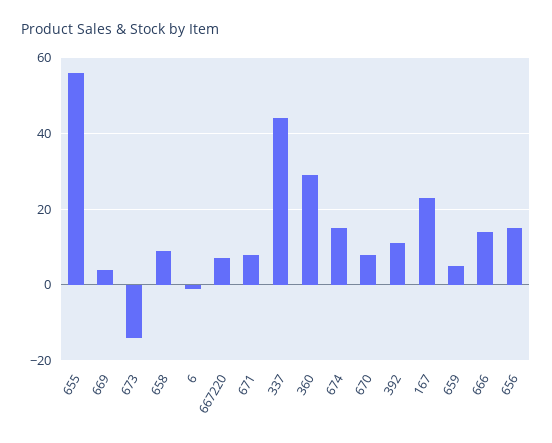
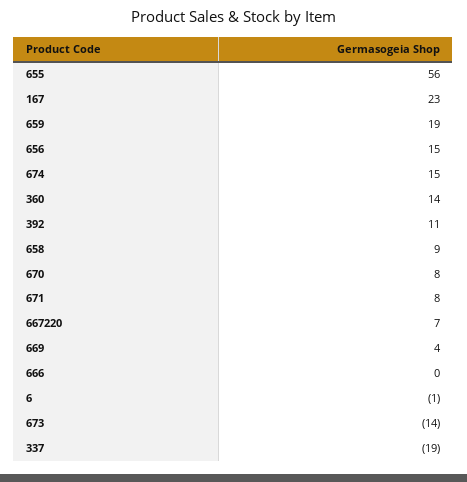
337: 45 -> -19
360: 30 -> 14
659: 5 -> 19
666: 15 -> 0

